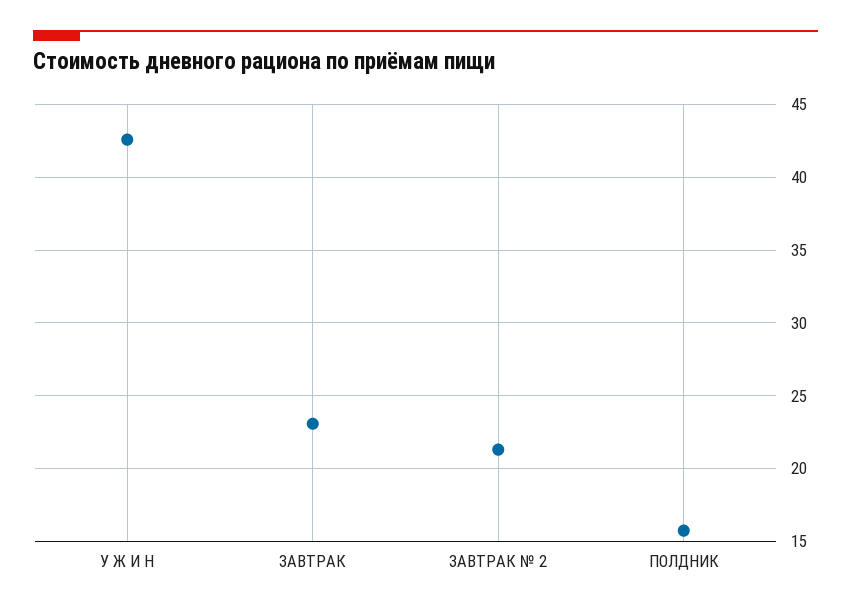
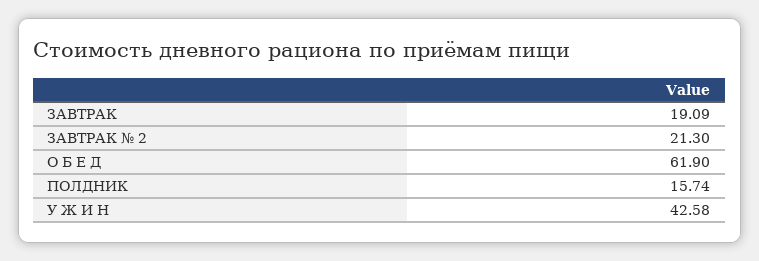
ЗАВТРАК: 23 -> 19.09
О Б Е Д: none -> 61.9

